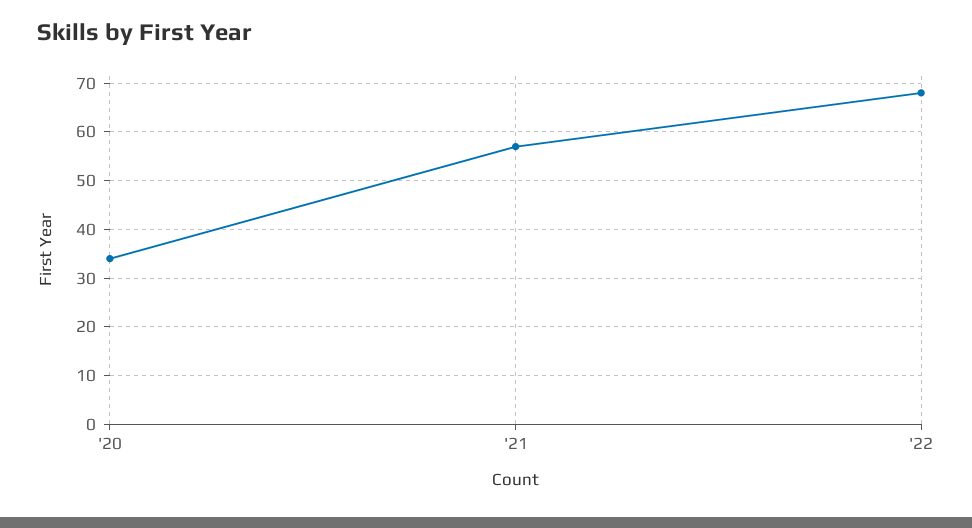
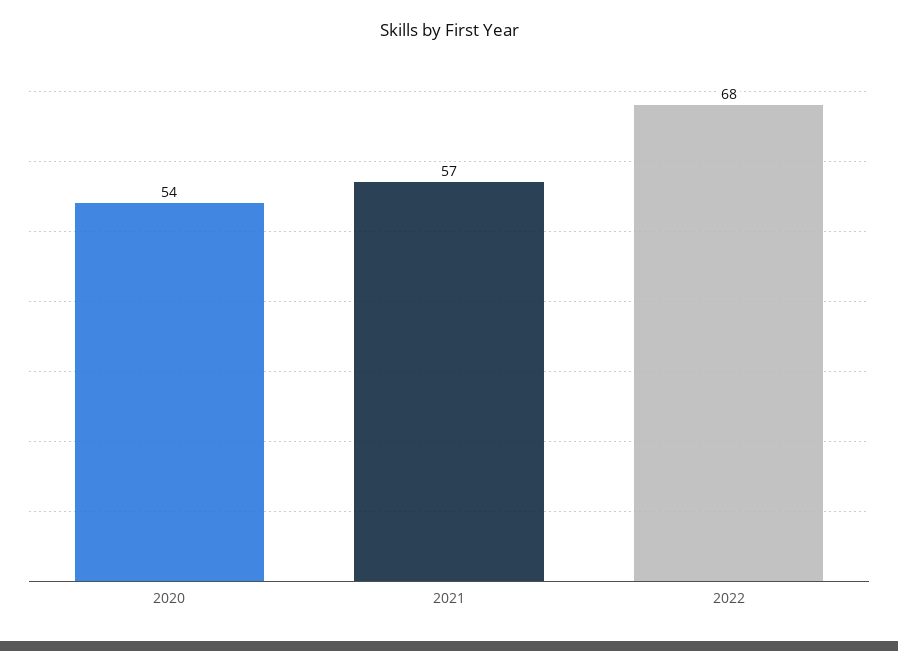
'20: 35 -> 54

